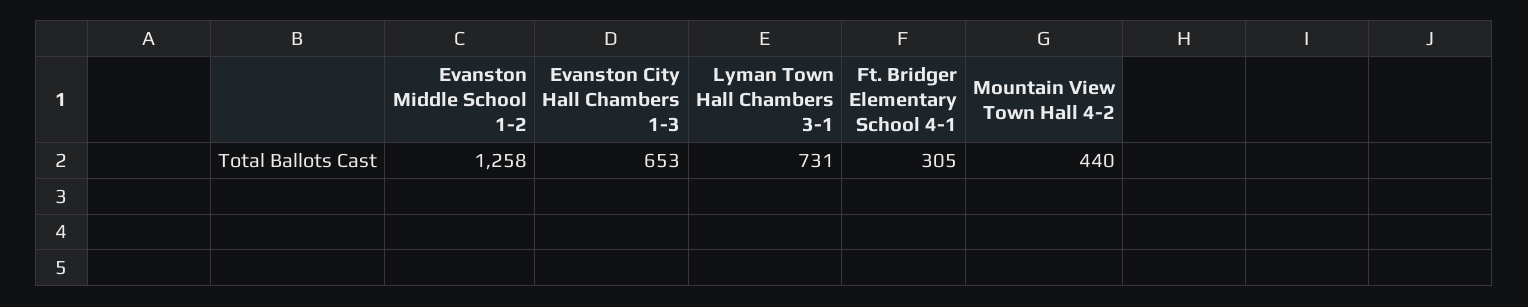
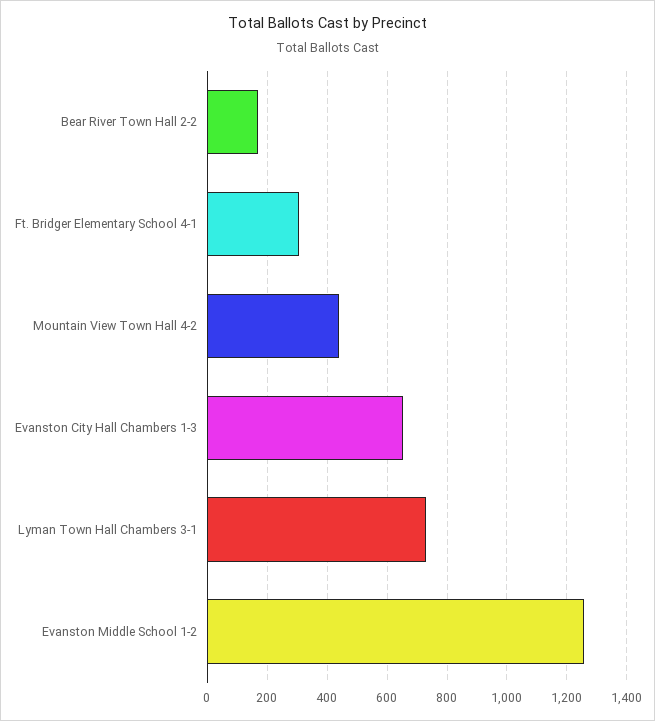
Bear River Town Hall 2-2: none -> 175

